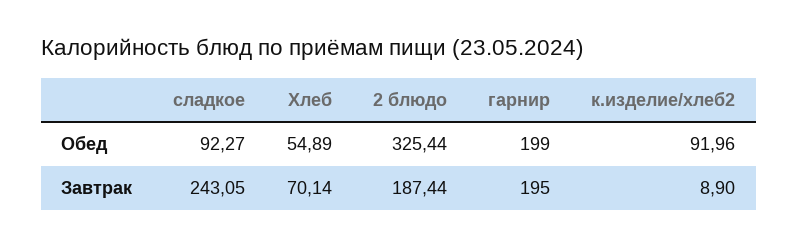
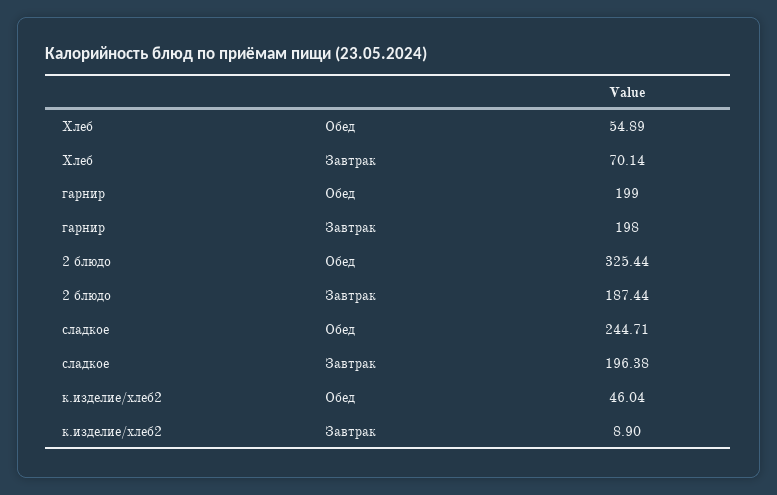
сладкое, Обед: 92.27 -> 244.71
к.изделие/хлеб2, Обед: 91.96 -> 46.04
сладкое, Завтрак: 243.05 -> 196.38
гарнир, Завтрак: 195 -> 198

